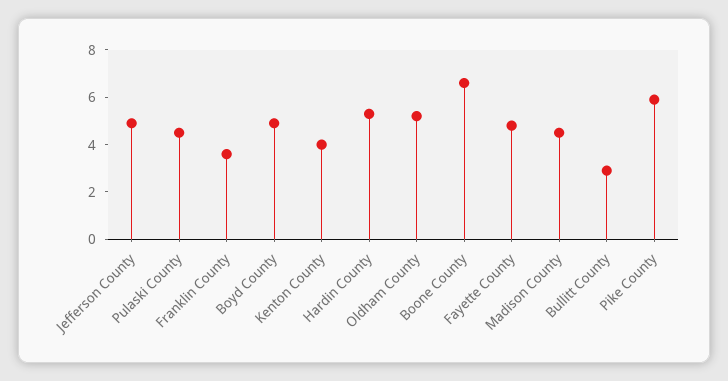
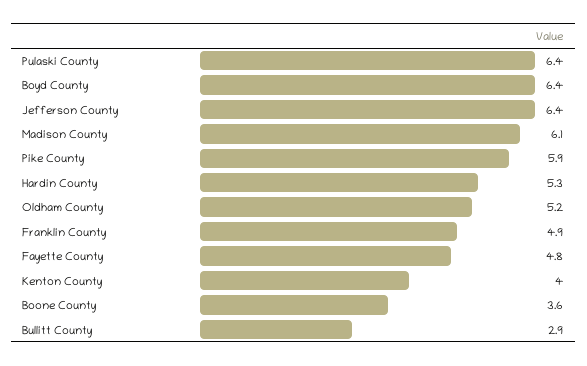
Jefferson County: 5 -> 6.4
Pulaski County: 4.5 -> 6.4
Franklin County: 3.5 -> 4.9
Boyd County: 5 -> 6.4
Boone County: 6.5 -> 3.6
Madison County: 4.5 -> 6.1

